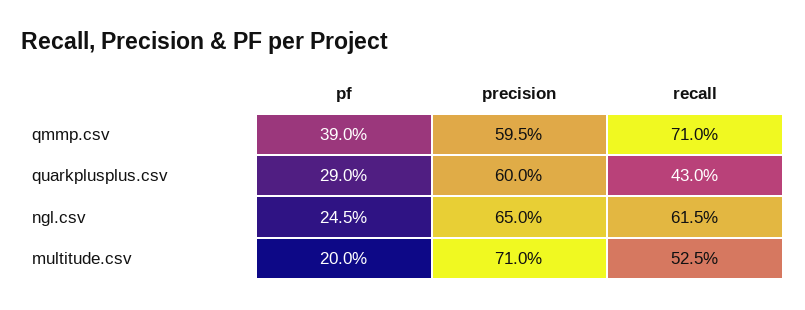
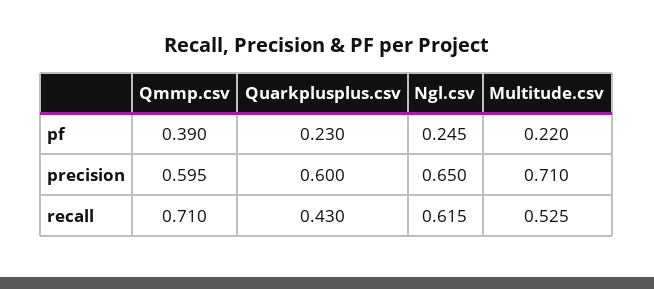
pf, quarkplusplus.csv: 0.29 -> 0.23
pf, multitude.csv: 0.2 -> 0.22

